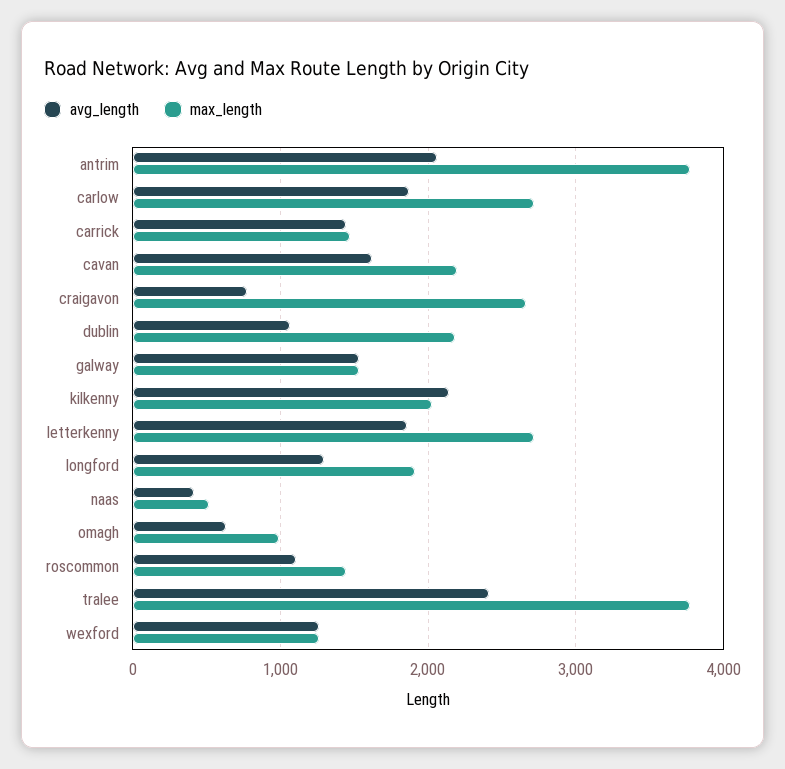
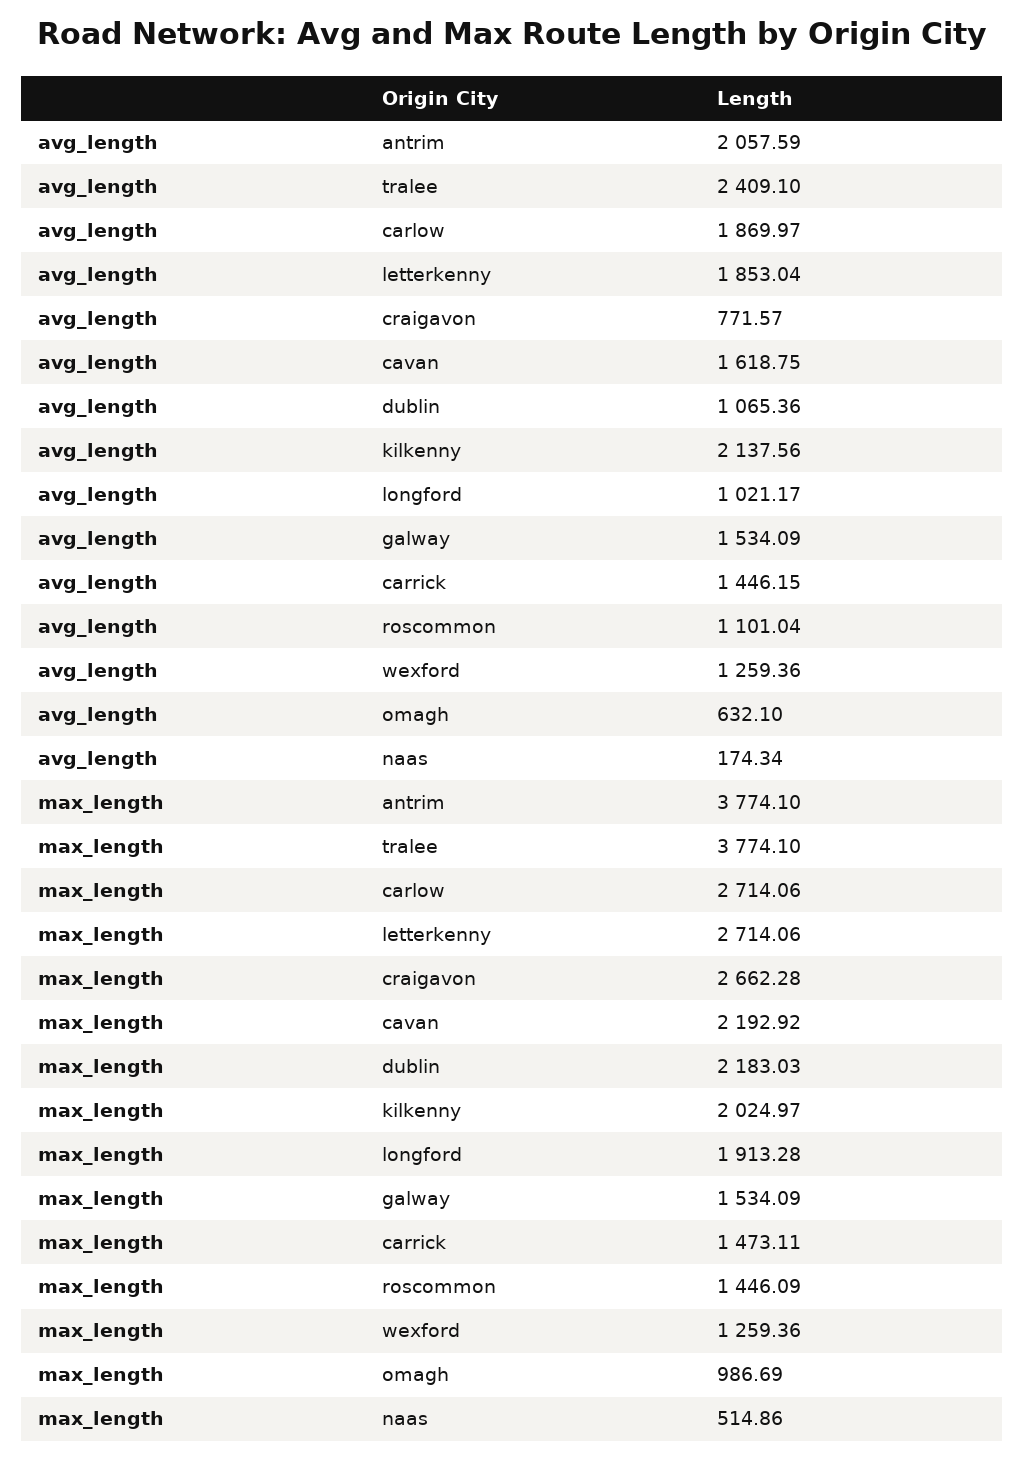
avg_length, longford: 1300 -> 1021.17
avg_length, naas: 400 -> 174.34

